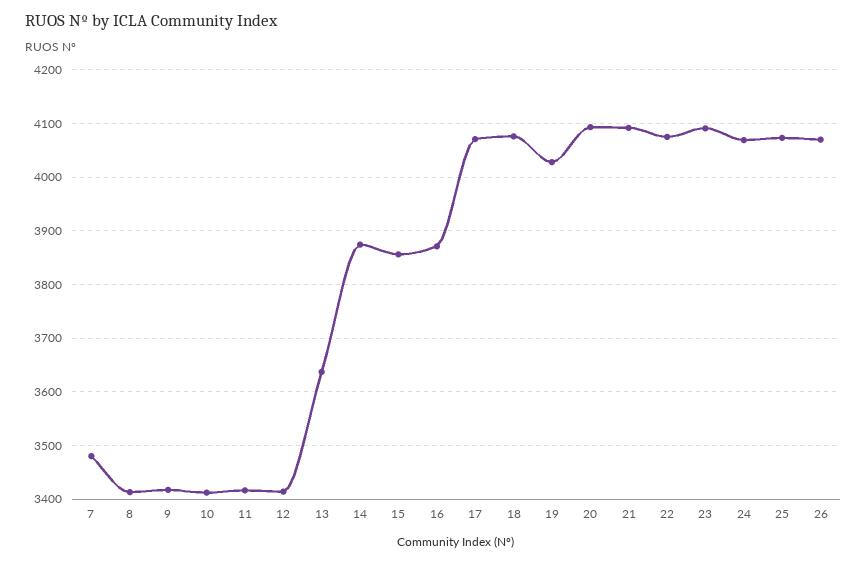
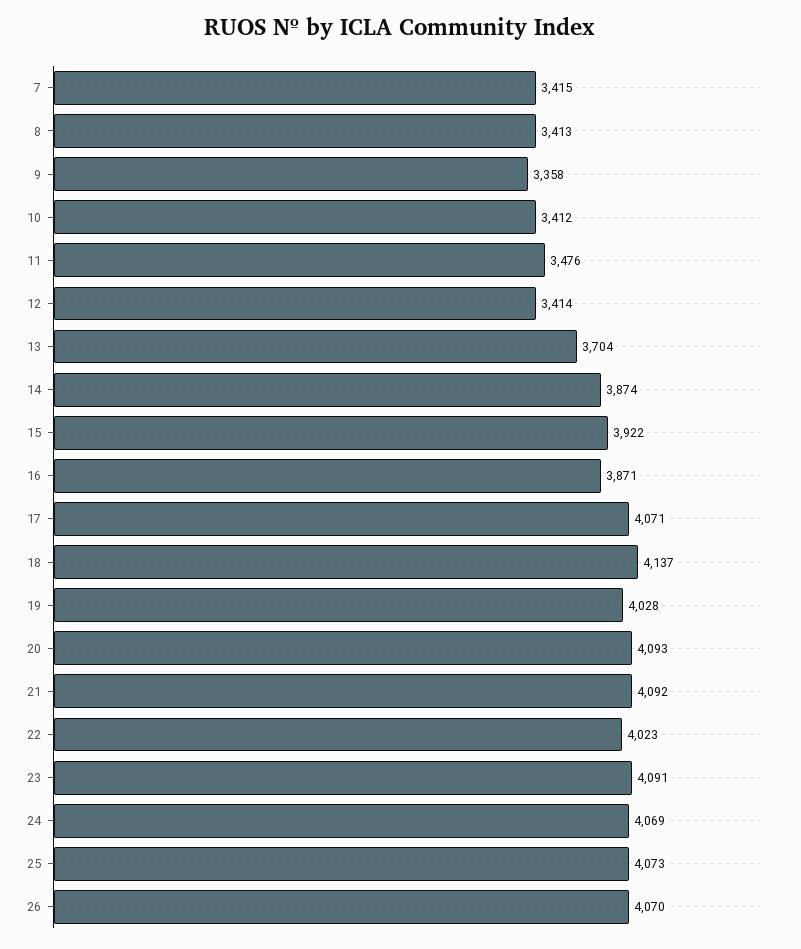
7: 3480 -> 3415
9: 3420 -> 3358
11: 3420 -> 3476
13: 3640 -> 3704
15: 3860 -> 3922
18: 4080 -> 4137
22: 4080 -> 4023

